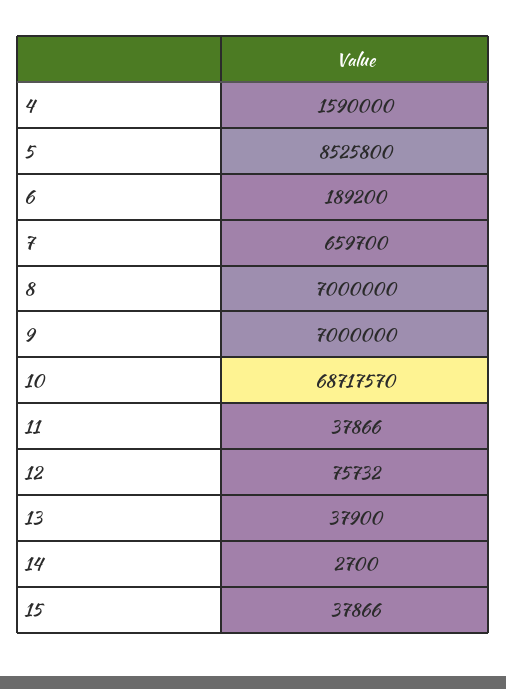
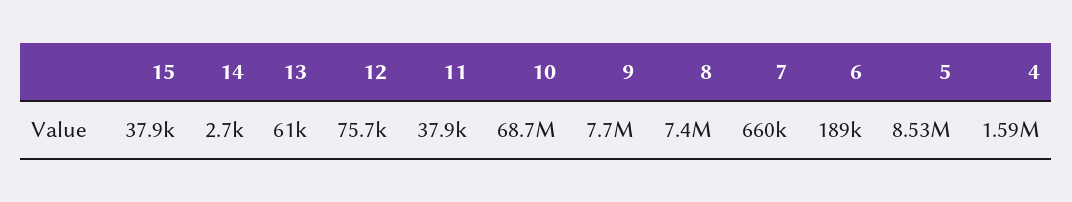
8: 7000000 -> 7400000
9: 7000000 -> 7700000
13: 37900 -> 61000

